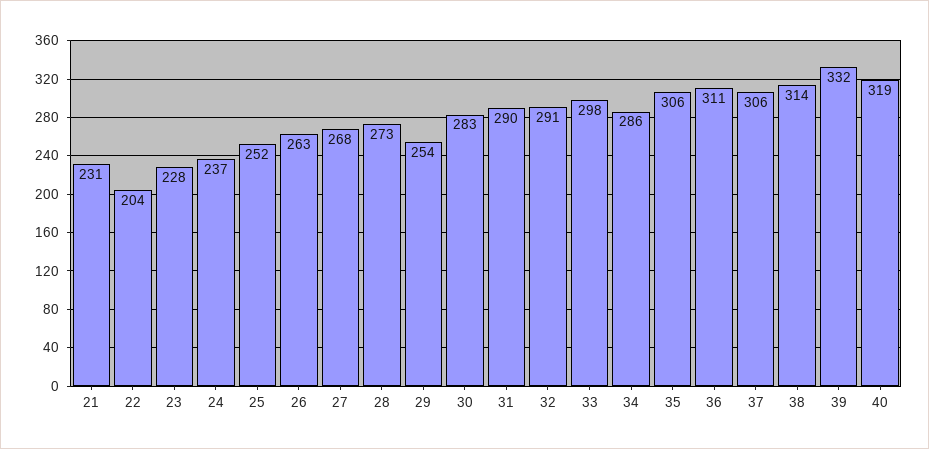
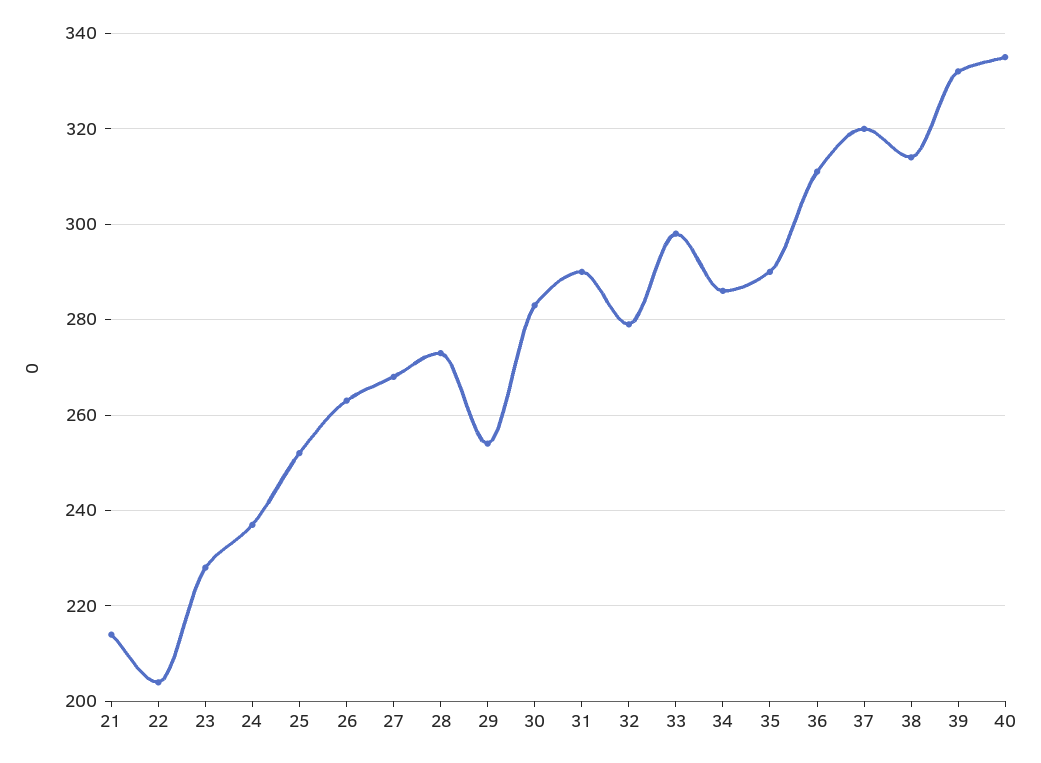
21: 231 -> 215
32: 291 -> 280
35: 306 -> 290
37: 306 -> 320
40: 319 -> 335

